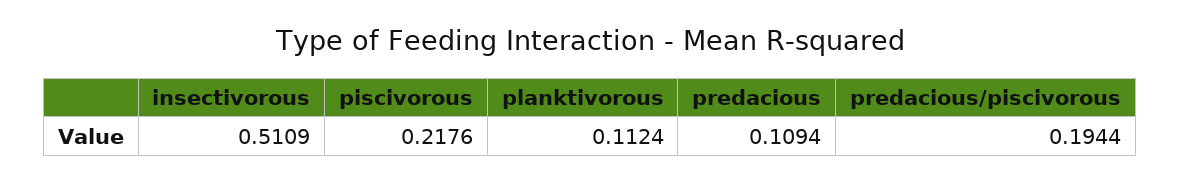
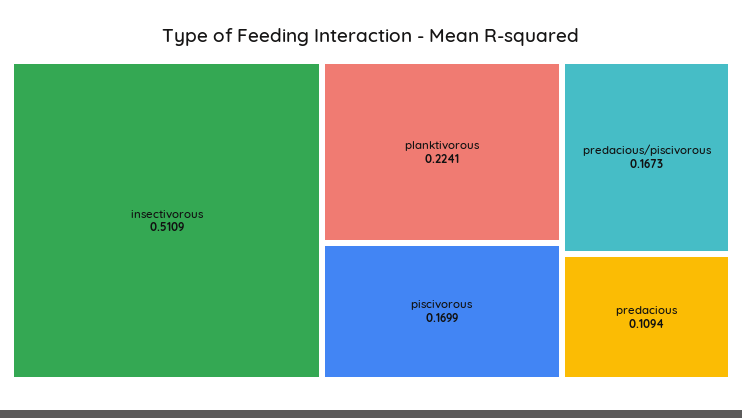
piscivorous: 0.2176 -> 0.1699
planktivorous: 0.1124 -> 0.2241
predacious/piscivorous: 0.1944 -> 0.1673

